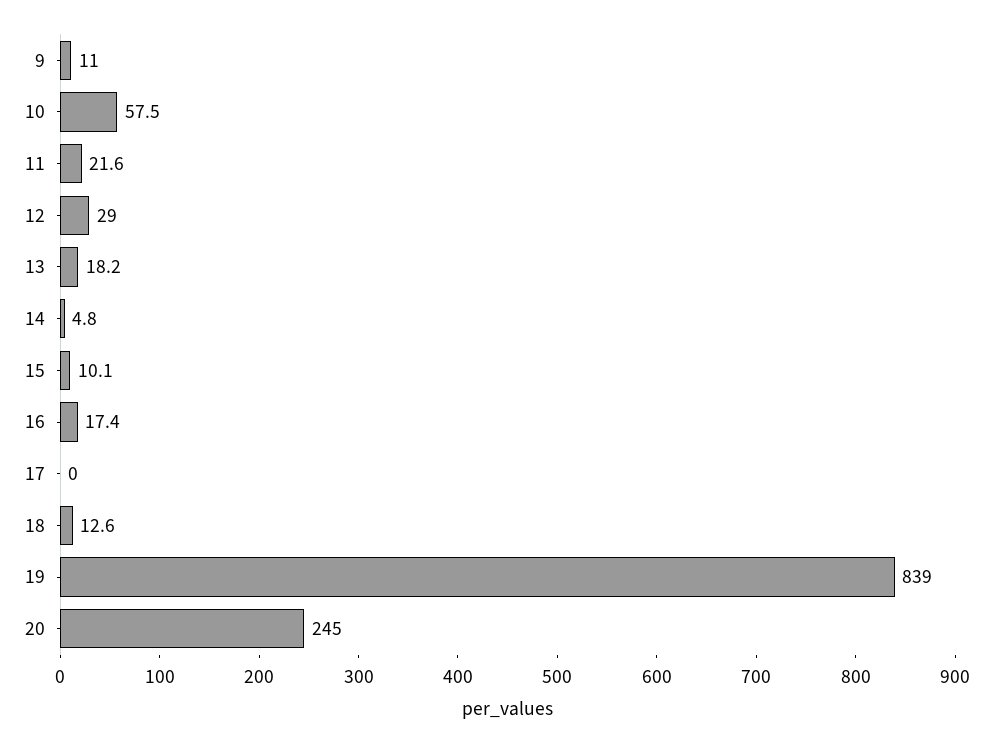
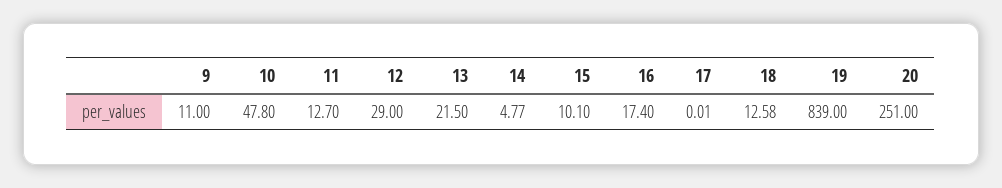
10: 57.5 -> 47.8
11: 21.6 -> 12.7
13: 18.2 -> 21.5
20: 245 -> 251

